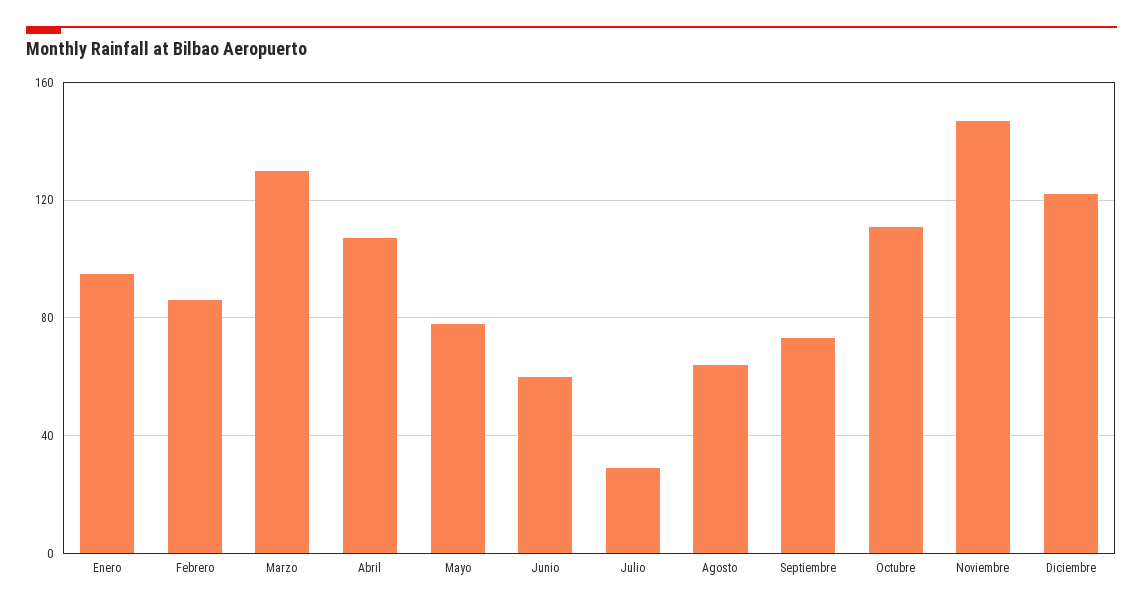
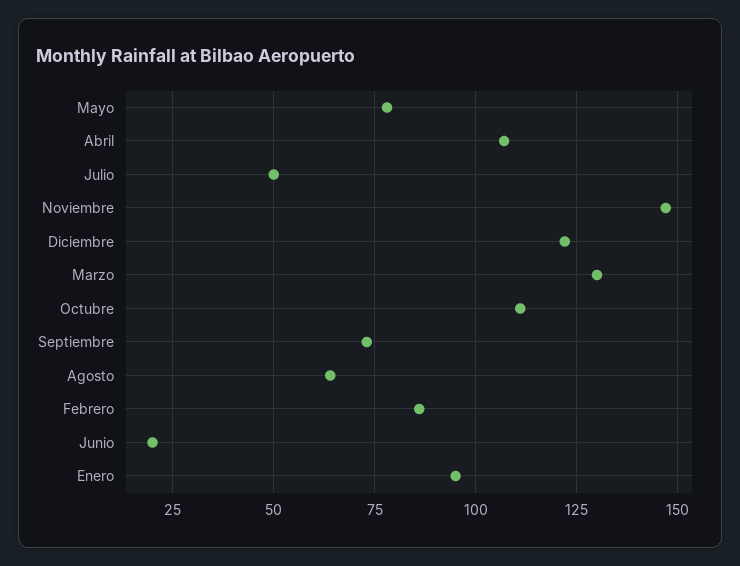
Junio: 60 -> 20
Julio: 30 -> 50

